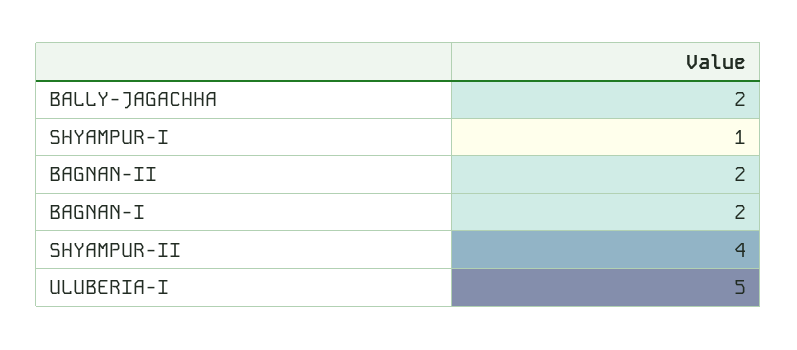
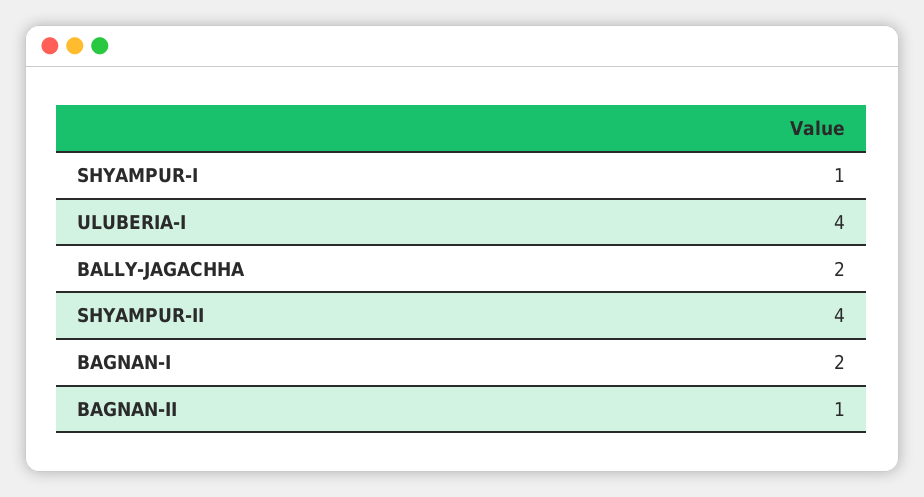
BAGNAN-II: 2 -> 1
ULUBERIA-I: 5 -> 4

